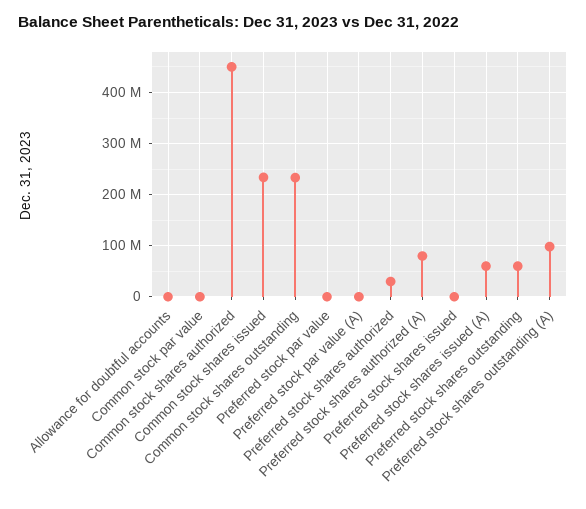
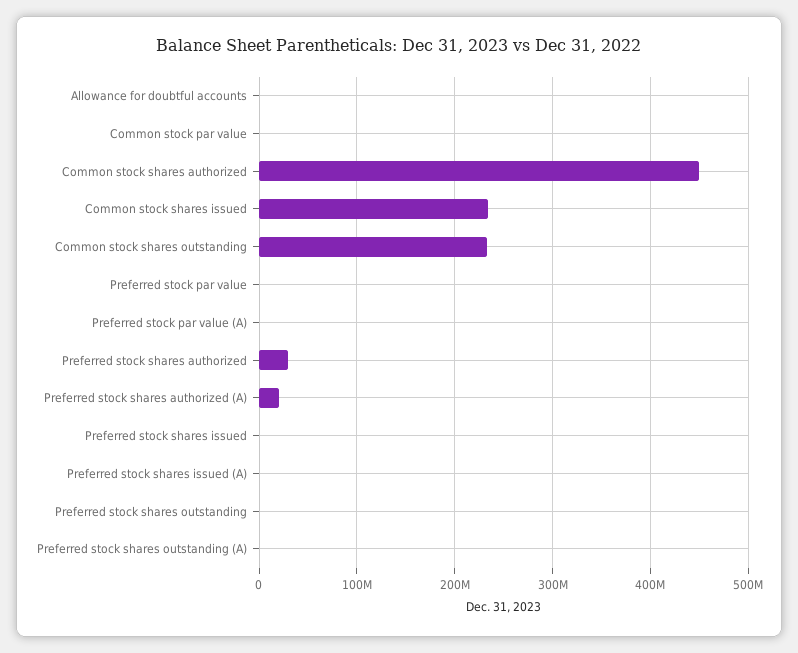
Preferred stock shares authorized (A): 80000000 -> 20000000
Preferred stock shares issued (A): 60000000 -> 0
Preferred stock shares outstanding: 60000000 -> 0
Preferred stock shares outstanding (A): 100000000 -> 0

